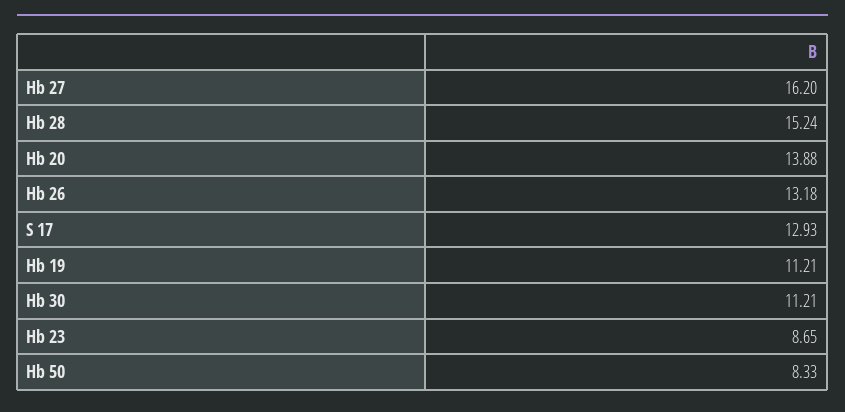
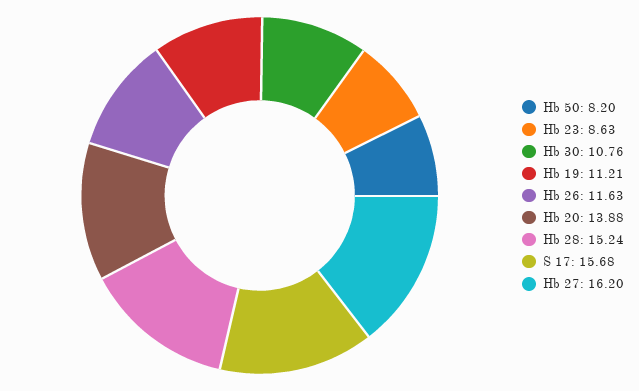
Hb 26: 13.18 -> 11.63
S 17: 12.93 -> 15.68
Hb 30: 11.21 -> 10.76
Hb 23: 8.65 -> 8.63
Hb 50: 8.33 -> 8.2

